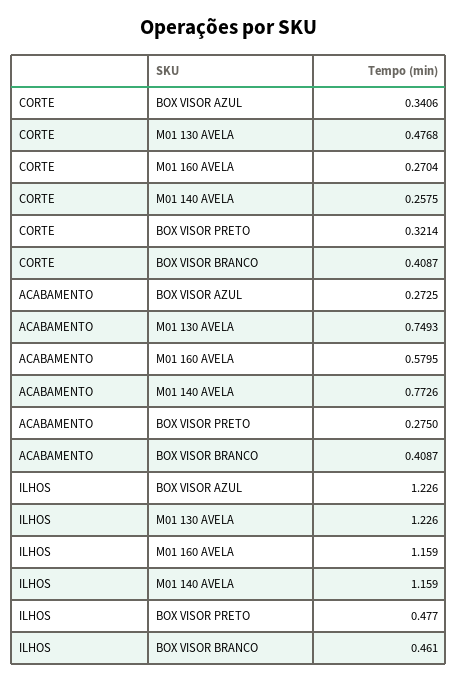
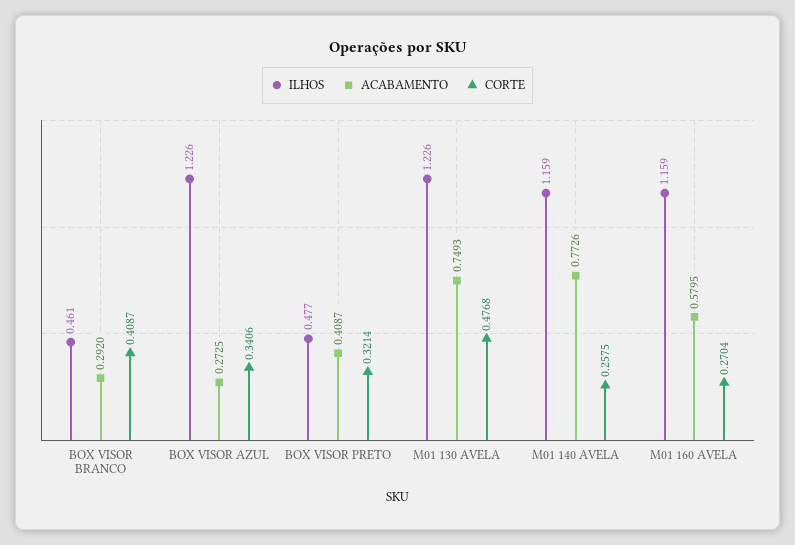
ACABAMENTO, BOX VISOR PRETO: 0.275 -> 0.4087
ACABAMENTO, BOX VISOR BRANCO: 0.4087 -> 0.292

